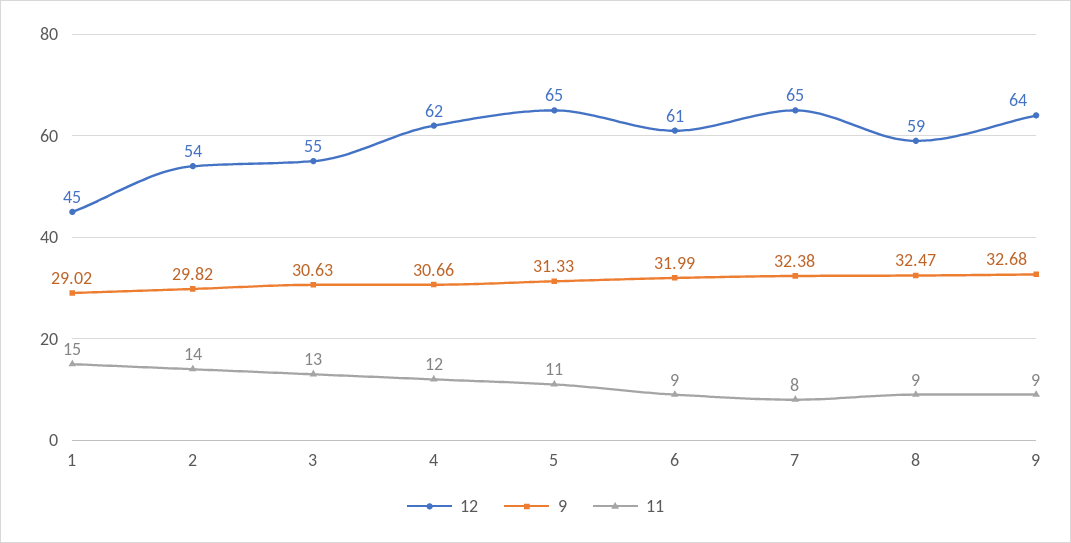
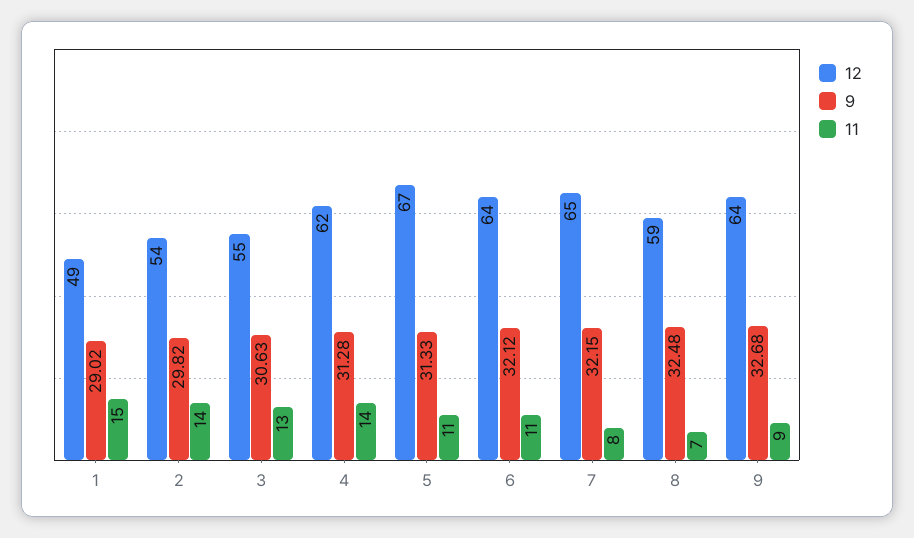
12, 1: 45 -> 49
9, 4: 30.66 -> 31.28
11, 4: 12 -> 14
12, 5: 65 -> 67
12, 6: 61 -> 64
9, 6: 31.99 -> 32.12
11, 6: 9 -> 11
9, 7: 32.38 -> 32.15
9, 8: 32.47 -> 32.48
11, 8: 9 -> 7

